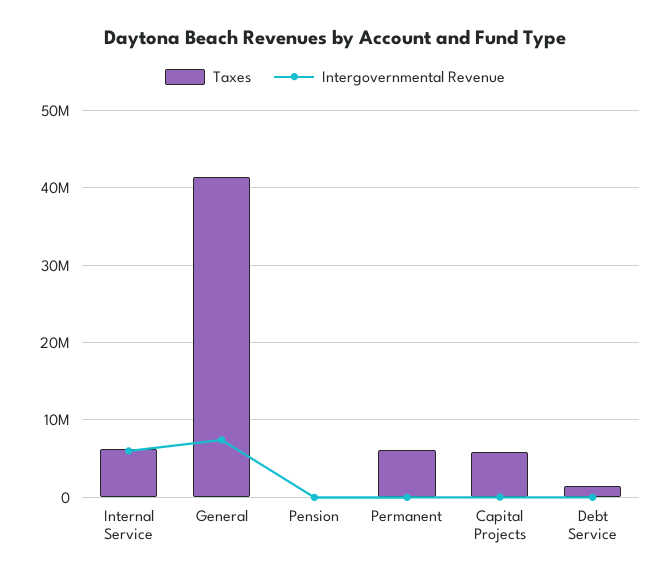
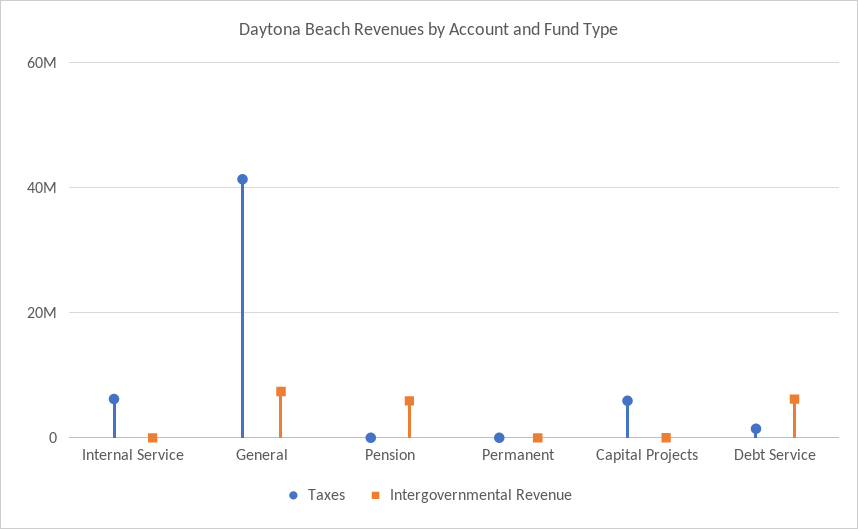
Intergovernmental Revenue, Internal Service: 6000000 -> 0
Intergovernmental Revenue, Pension: 0 -> 6000000
Taxes, Permanent: 6000000 -> 0
Intergovernmental Revenue, Debt Service: 0 -> 6000000

